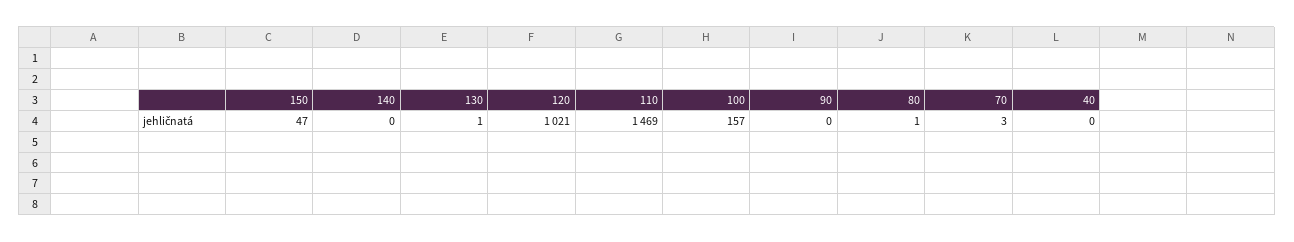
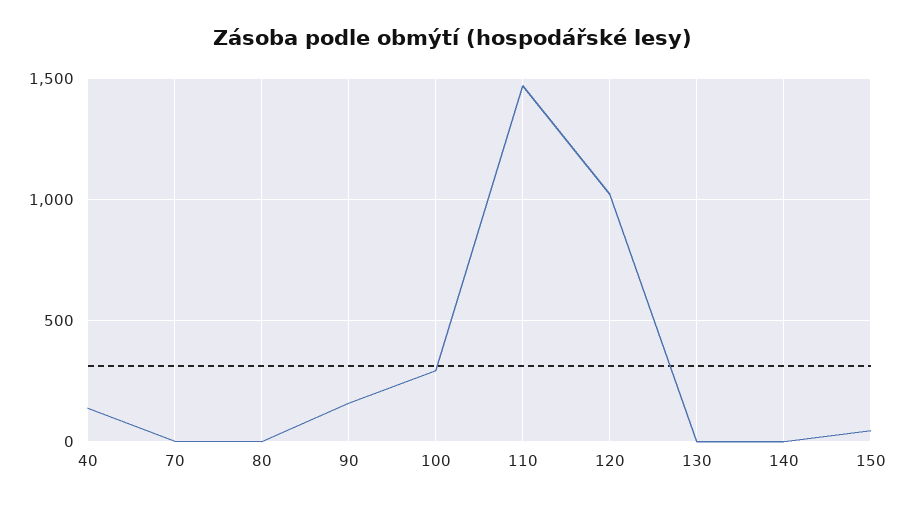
100: 157 -> 300
90: 0 -> 150
40: 0 -> 150

